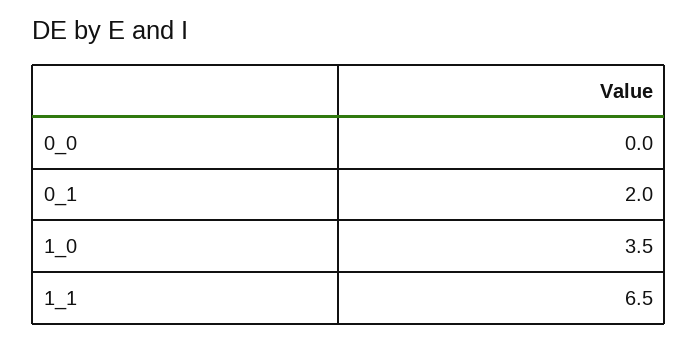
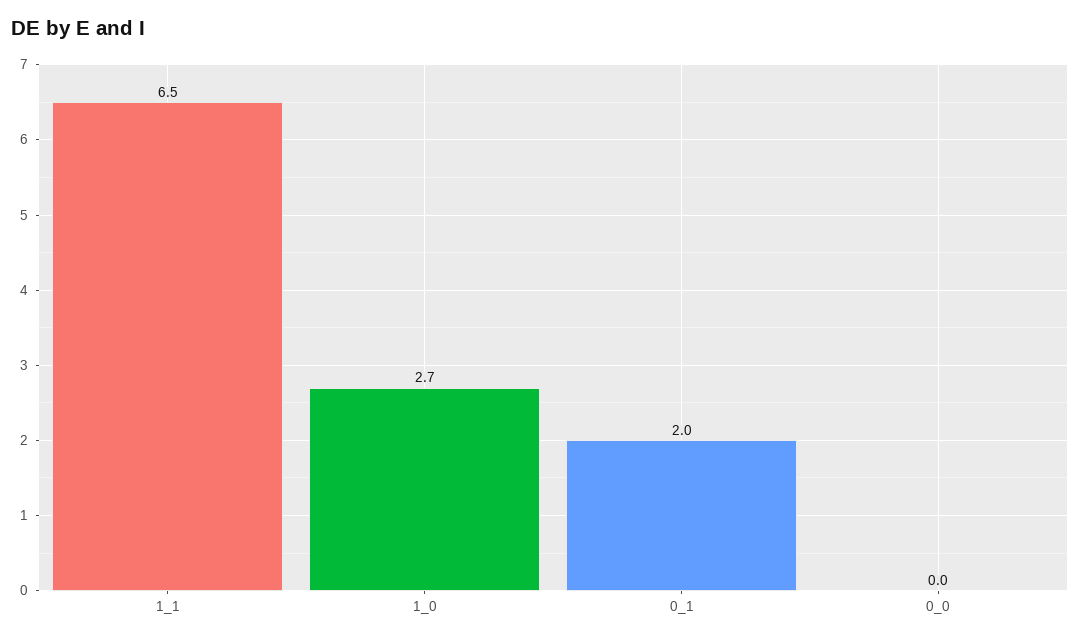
1_0: 3.5 -> 2.7

